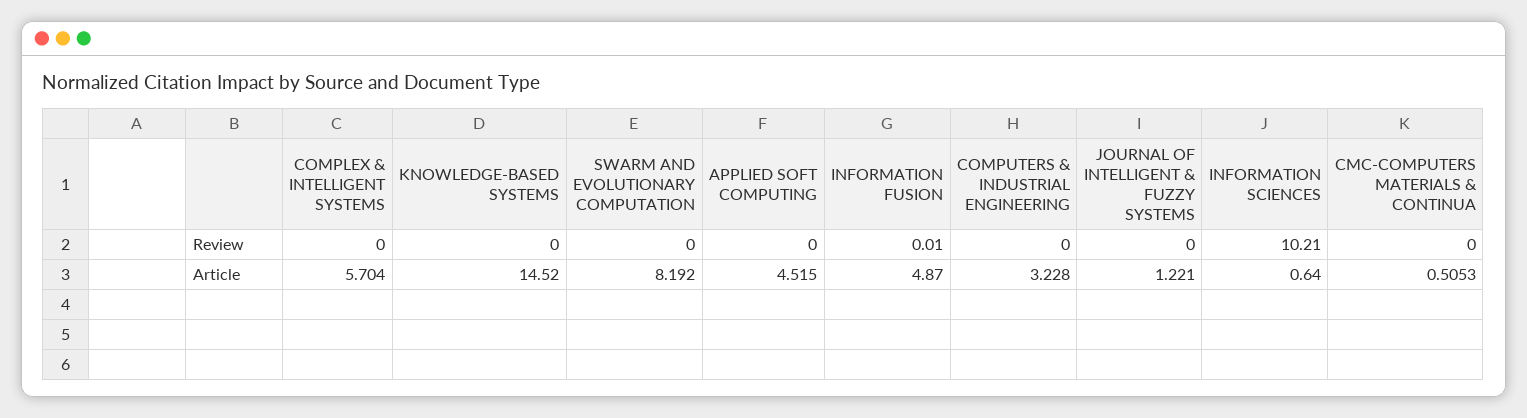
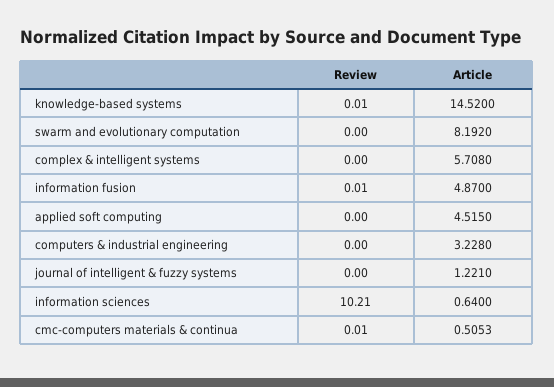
KNOWLEDGE-BASED SYSTEMS, Review: 0 -> 0.01
CMC-COMPUTERS MATERIALS & CONTINUA, Review: 0 -> 0.01
COMPLEX & INTELLIGENT SYSTEMS, Article: 5.704 -> 5.708

